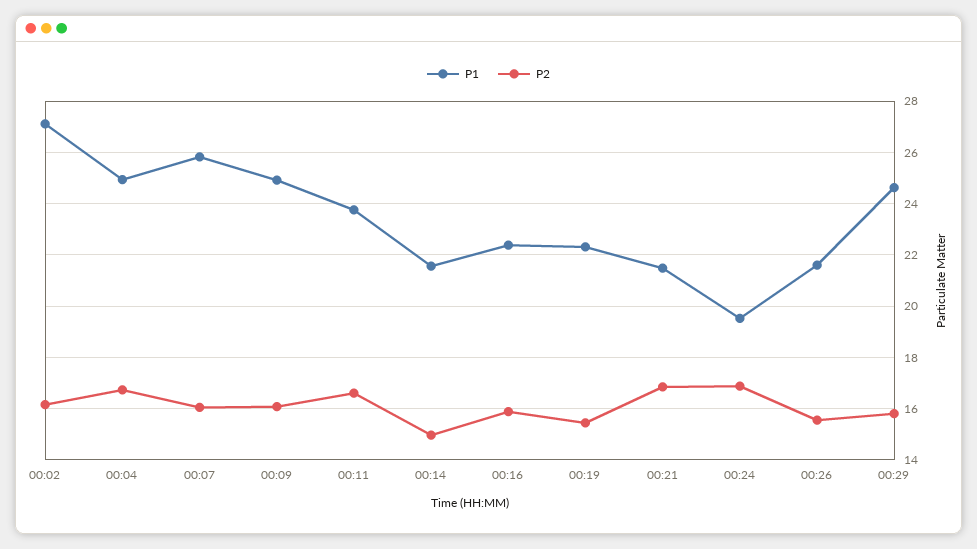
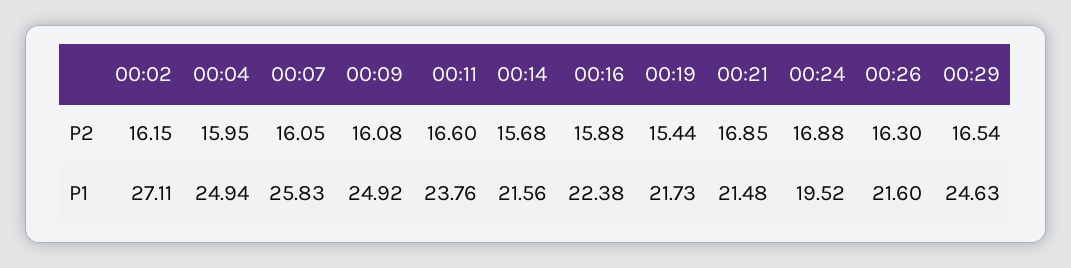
P2, 00:04: 16.75 -> 15.95
P2, 00:14: 15 -> 15.68
P1, 00:19: 22.25 -> 21.73
P2, 00:26: 15.5 -> 16.3
P2, 00:29: 15.75 -> 16.54

